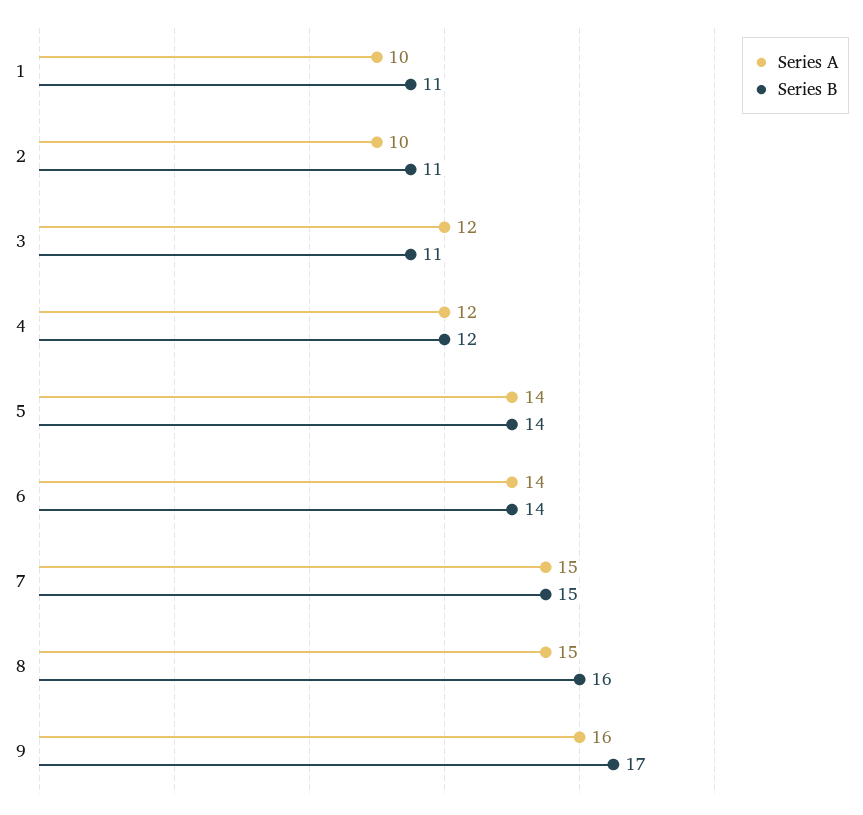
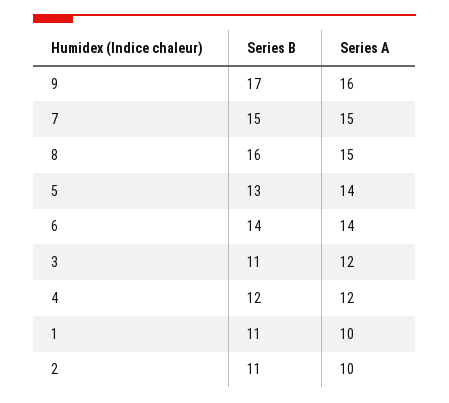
Series B, 5: 14 -> 13

